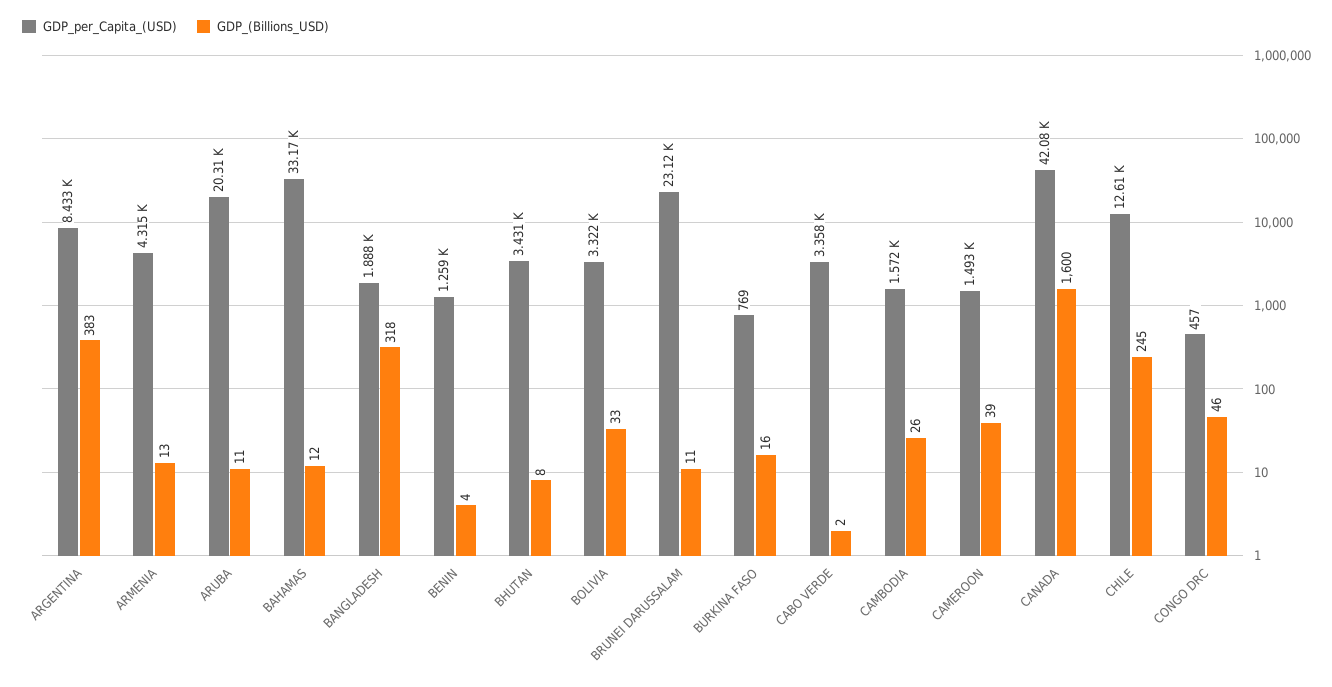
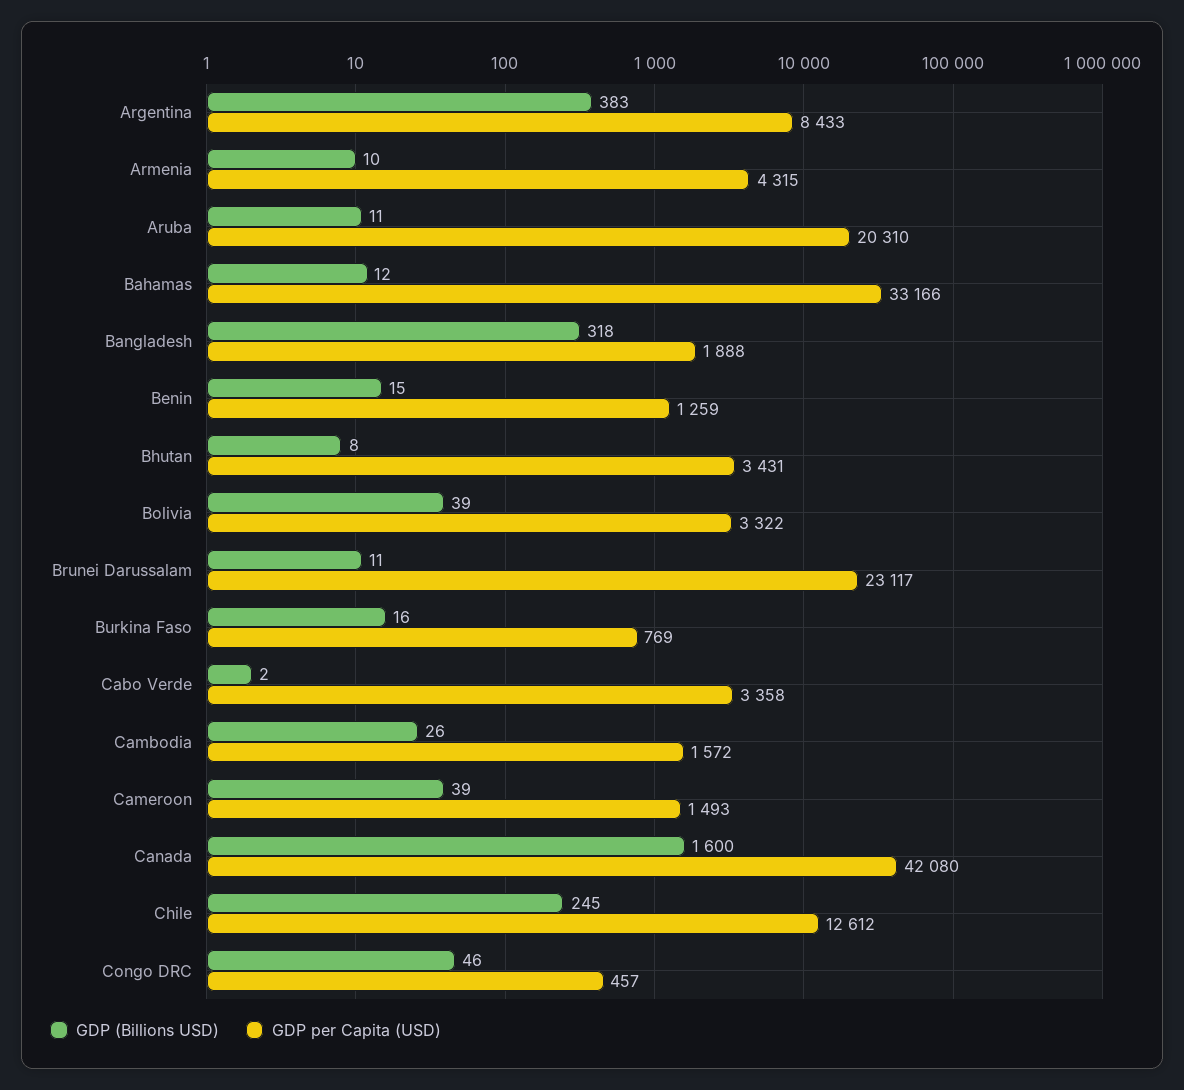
GDP_(Billions_USD), ARMENIA: 13 -> 10
GDP_(Billions_USD), BENIN: 4 -> 15
GDP_(Billions_USD), BOLIVIA: 33 -> 39

